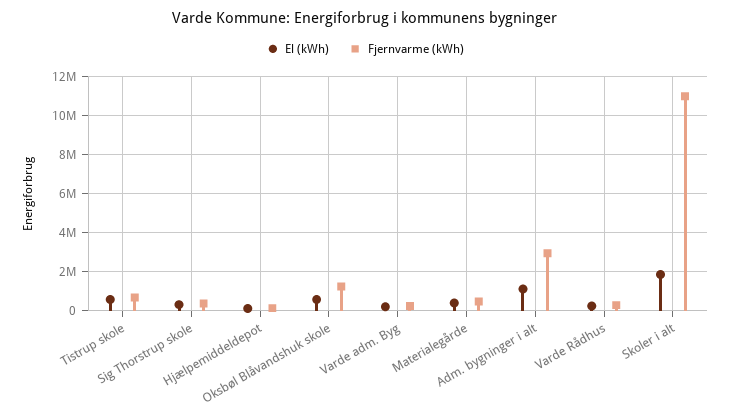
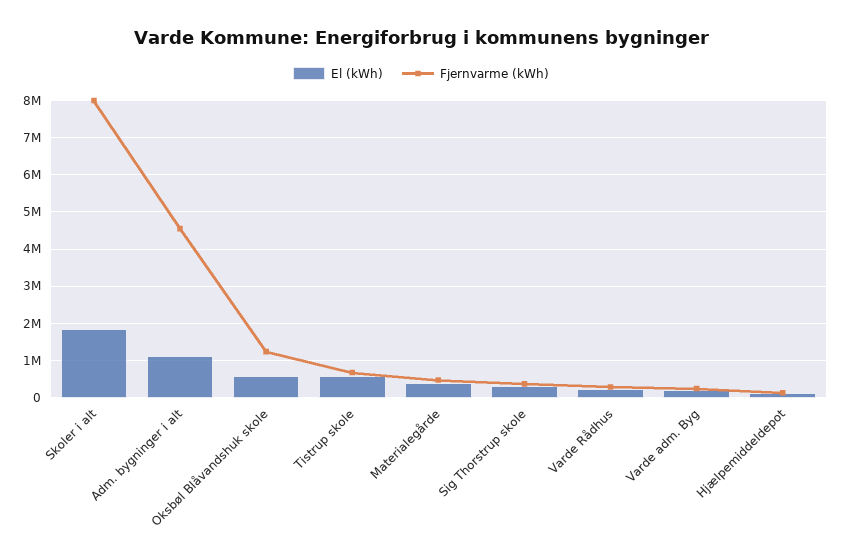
Fjernvarme (kWh), Adm. bygninger i alt: 3000000 -> 4600000
Fjernvarme (kWh), Skoler i alt: 11000000 -> 8000000

